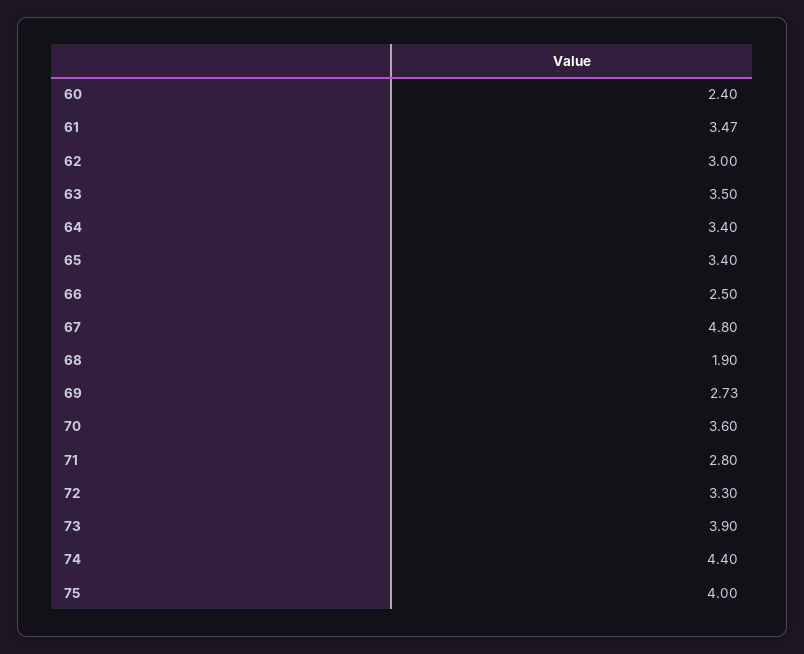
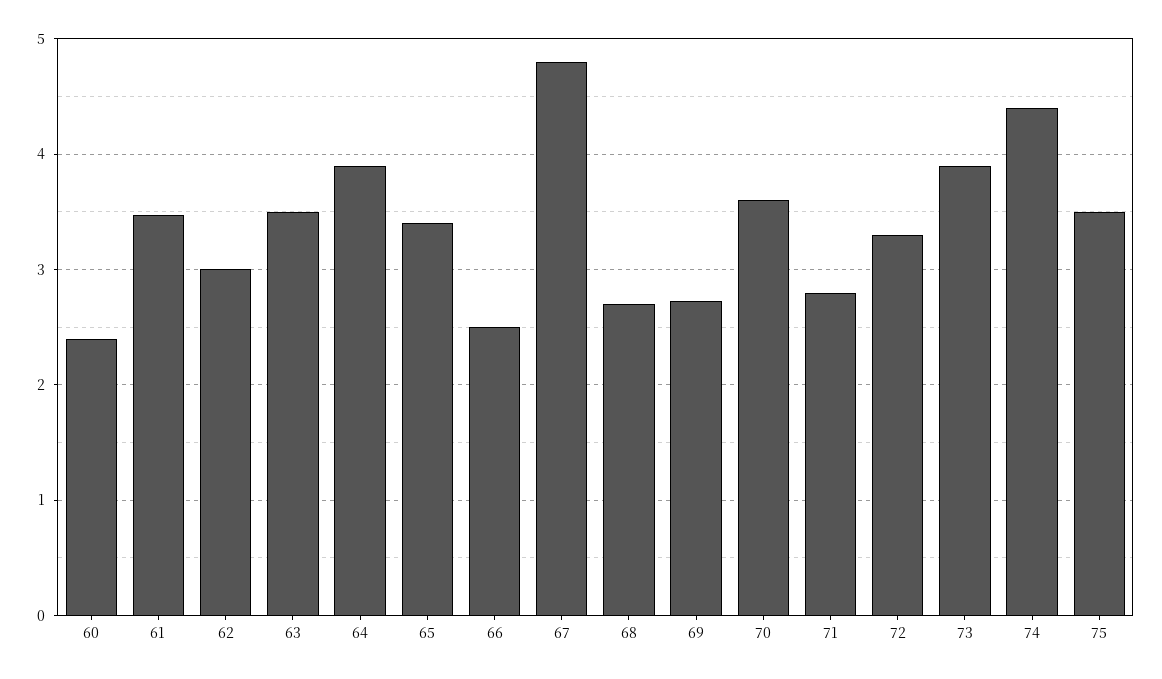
64: 3.4 -> 3.9
68: 1.9 -> 2.7
75: 4 -> 3.5

